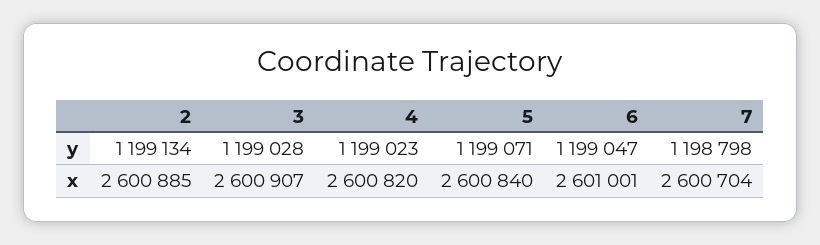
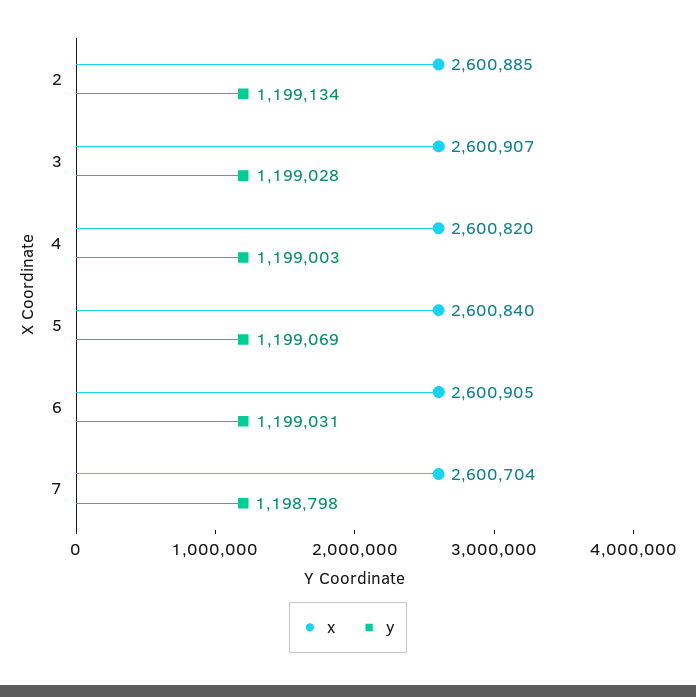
y, 4: 1199023 -> 1199003
y, 5: 1199071 -> 1199069
y, 6: 1199047 -> 1199031
x, 6: 2601001 -> 2600905

